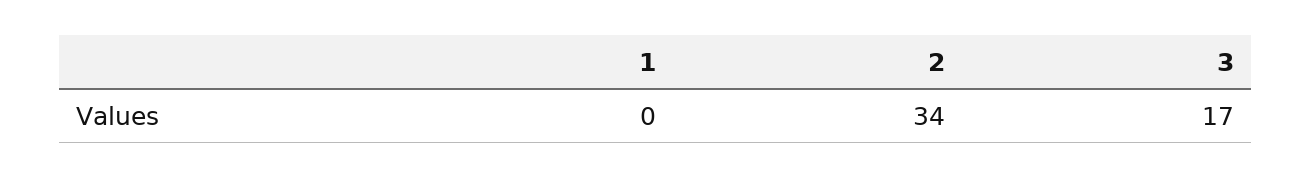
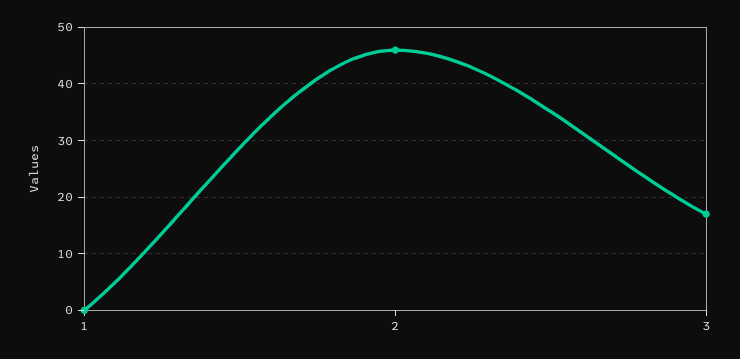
2: 34 -> 45

